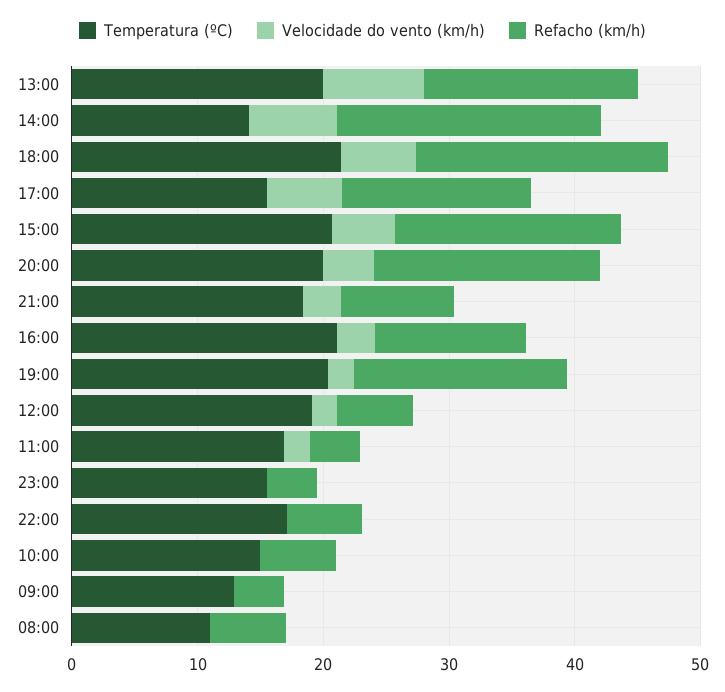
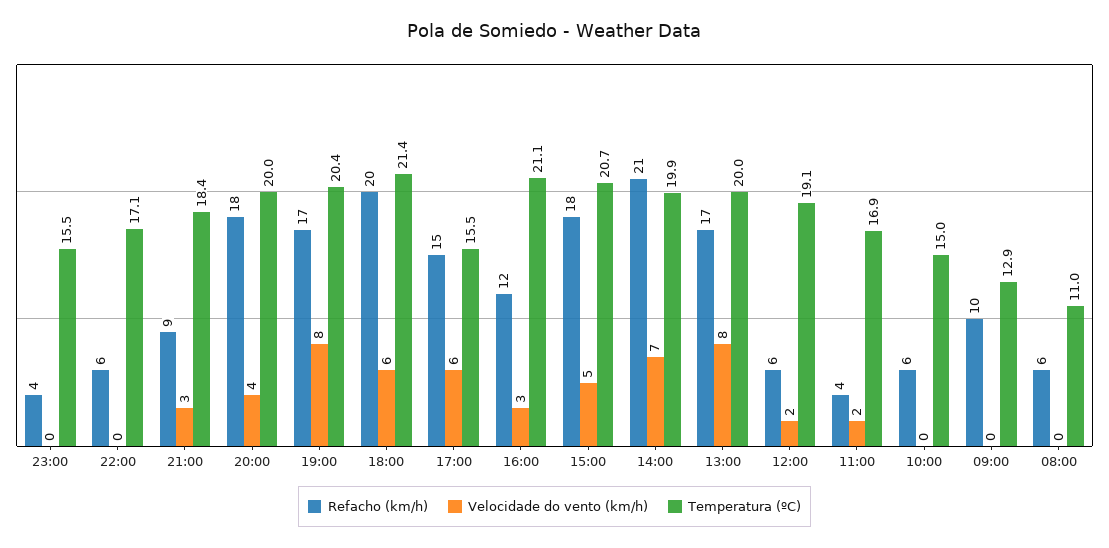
Temperatura (ºC), 14:00: 14 -> 19.9
Velocidade do vento (km/h), 19:00: 2 -> 8
Refacho (km/h), 09:00: 4 -> 10

